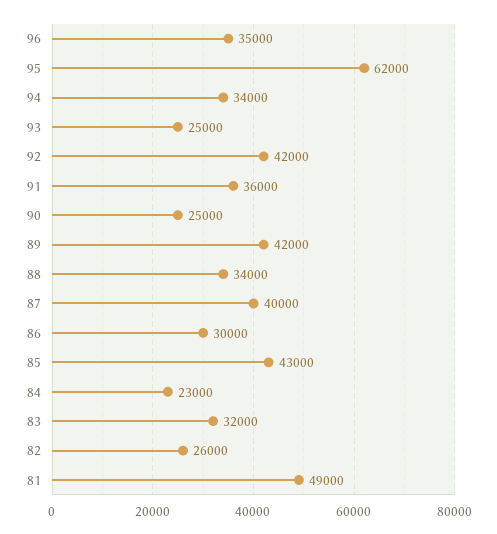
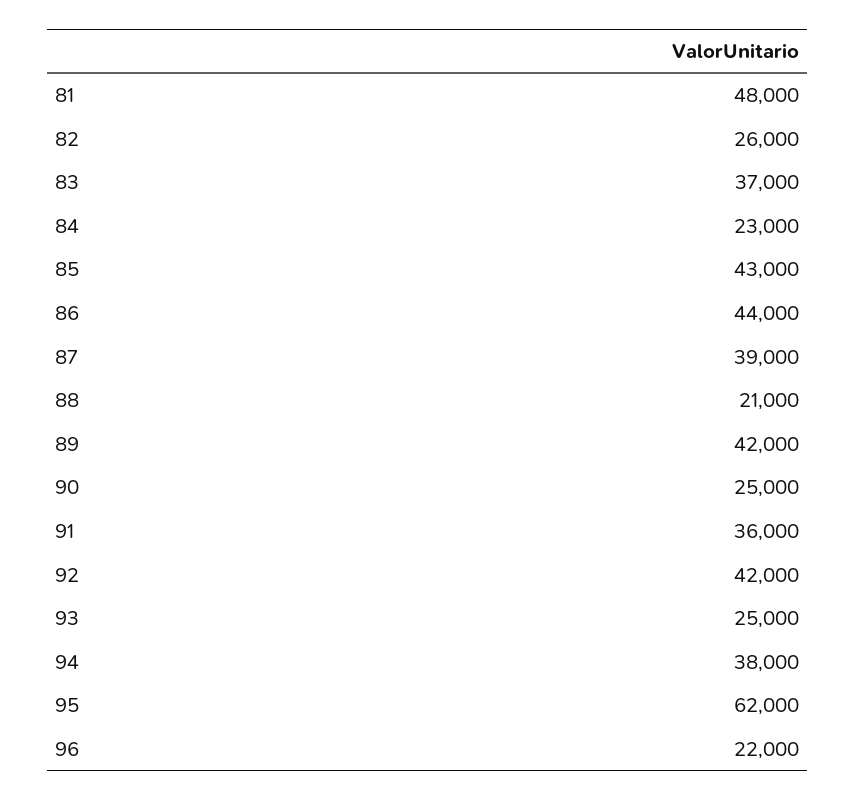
96: 35000 -> 22000
94: 34000 -> 38000
88: 34000 -> 21000
87: 40000 -> 39000
86: 30000 -> 44000
83: 32000 -> 37000
81: 49000 -> 48000

